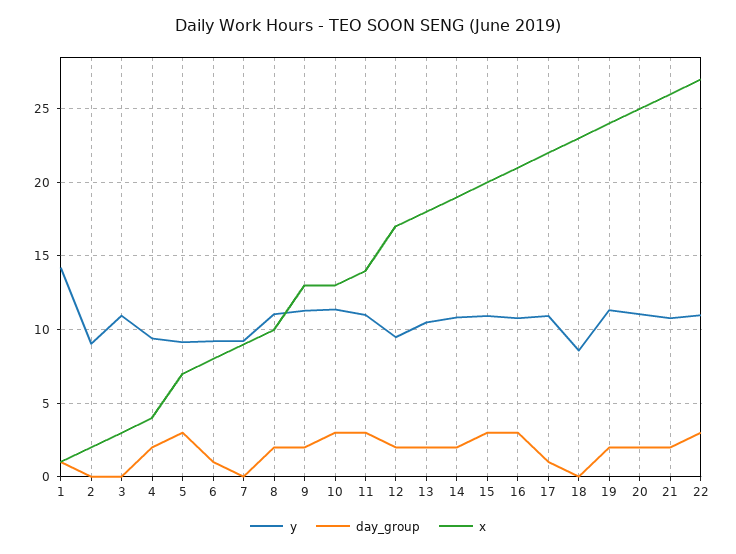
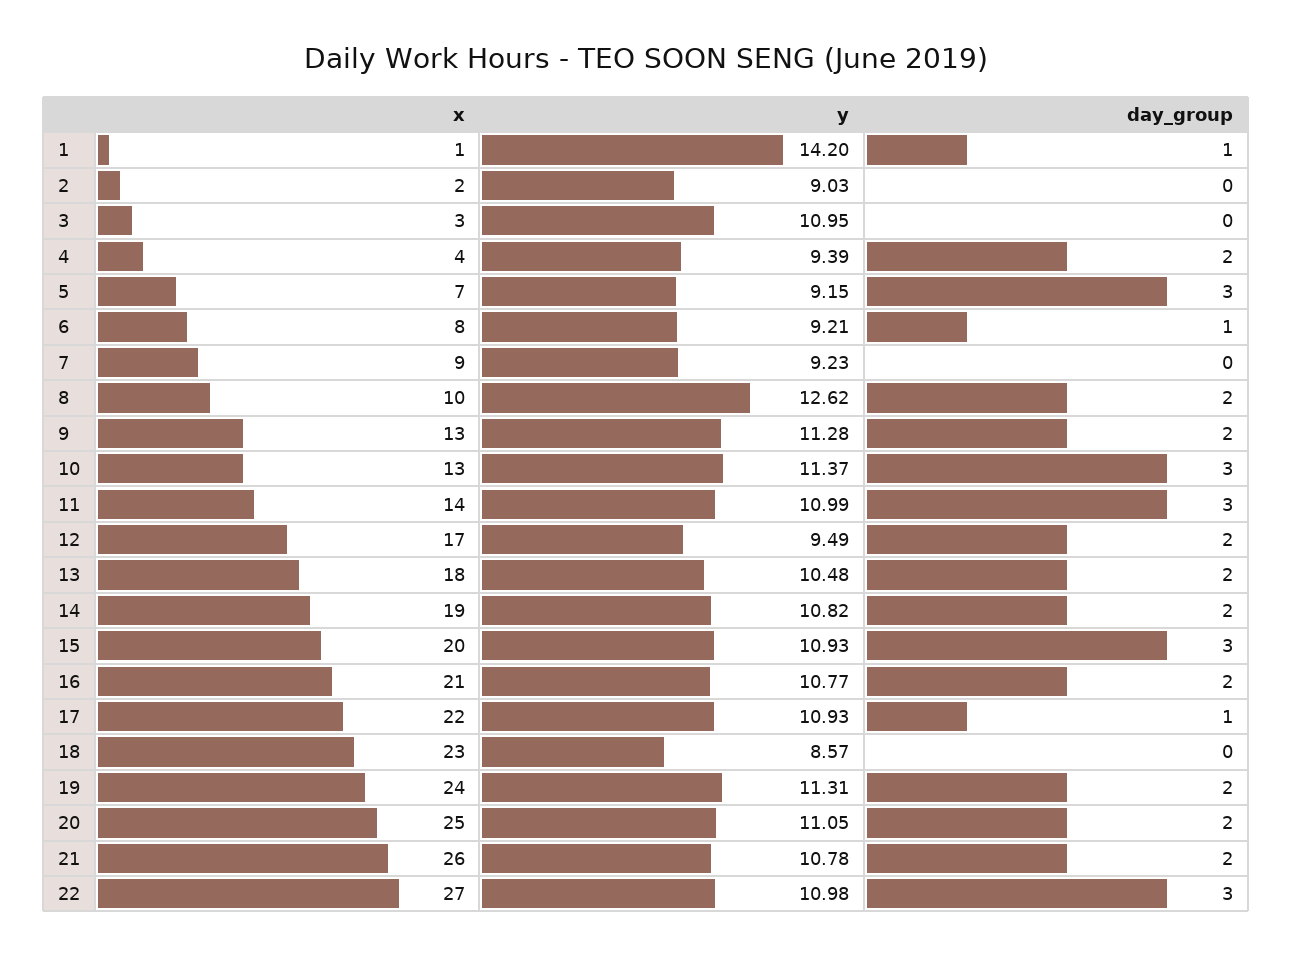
y, 8: 11 -> 12.62
day_group, 16: 3 -> 2

